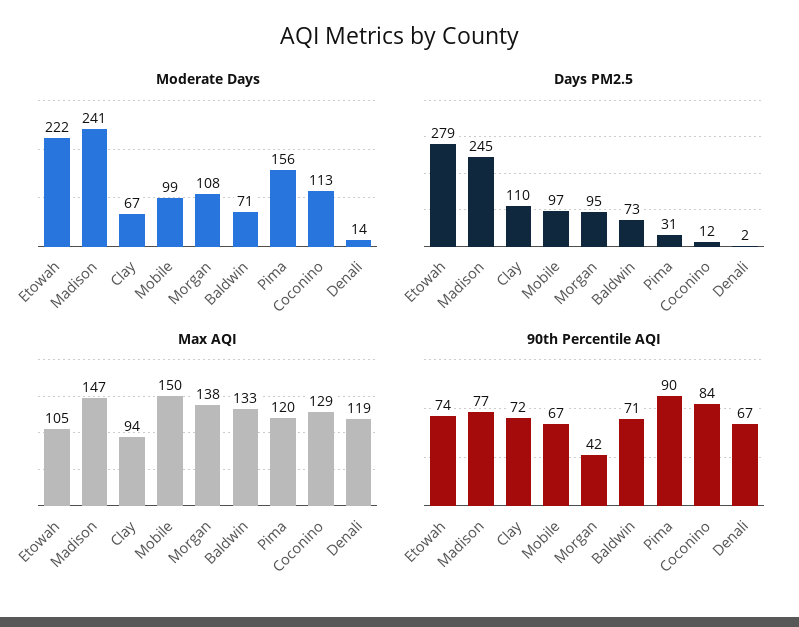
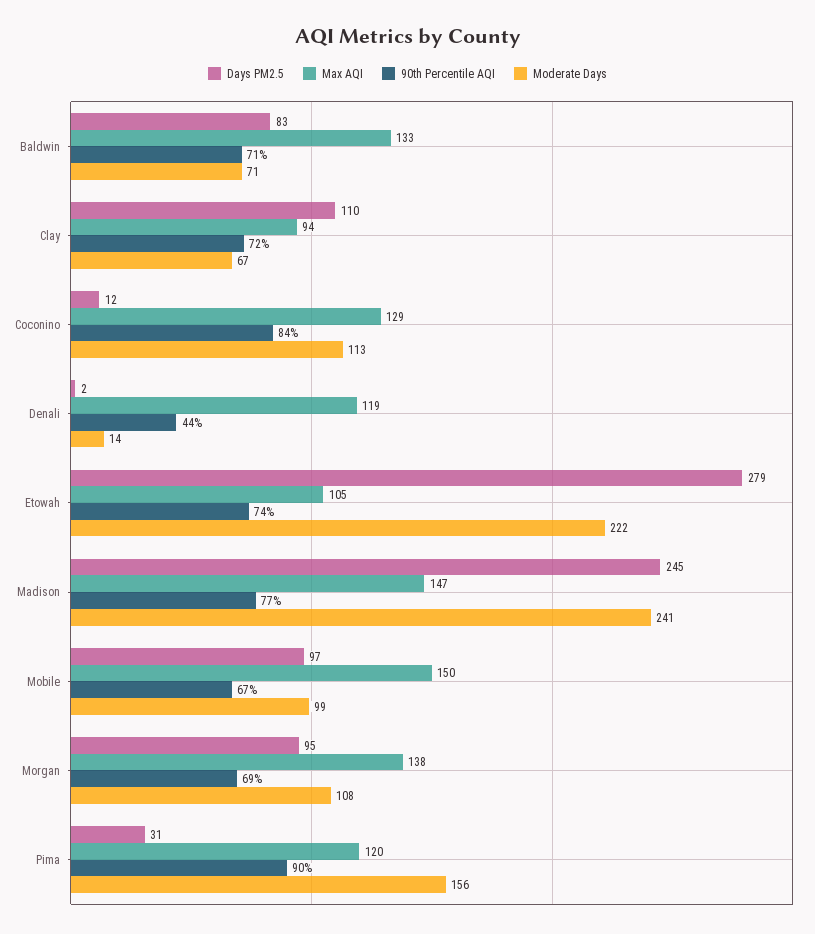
Days PM2.5, Baldwin: 73 -> 83
90th Percentile AQI, Morgan: 42 -> 69
90th Percentile AQI, Denali: 67 -> 44

